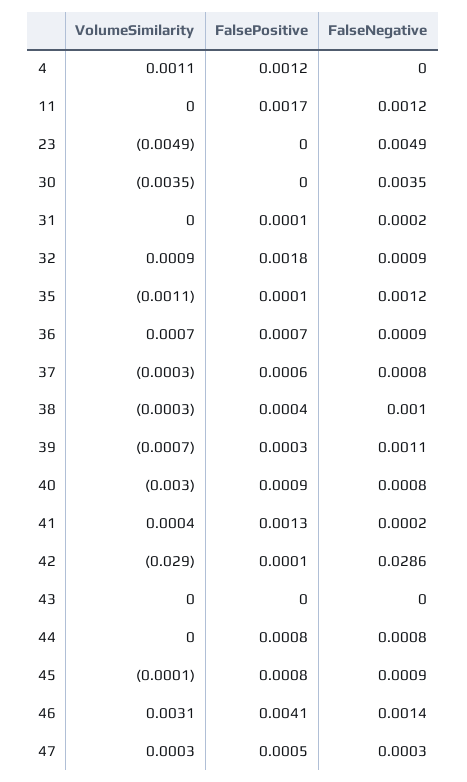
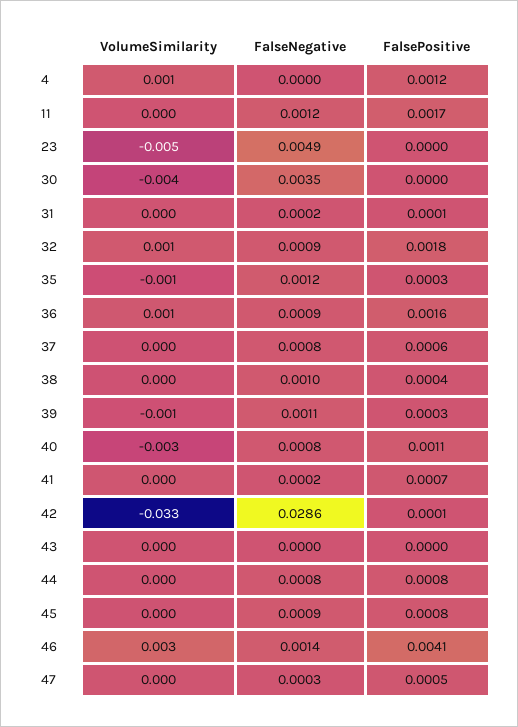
FalsePositive, 35: 0.0001 -> 0.0003
FalsePositive, 36: 0.0007 -> 0.0016
FalsePositive, 40: 0.0009 -> 0.0011
FalsePositive, 41: 0.0013 -> 0.0007
VolumeSimilarity, 42: -0.029 -> -0.033

